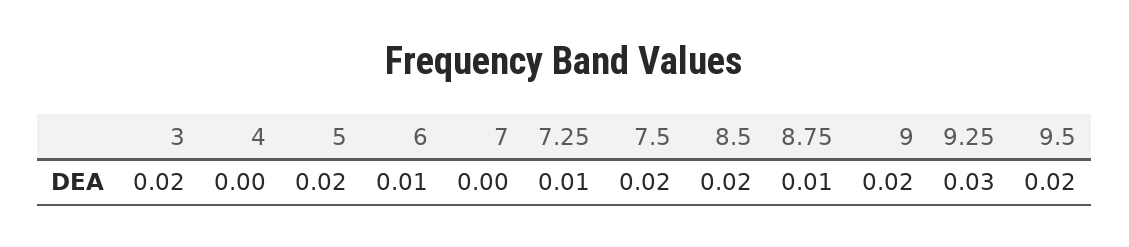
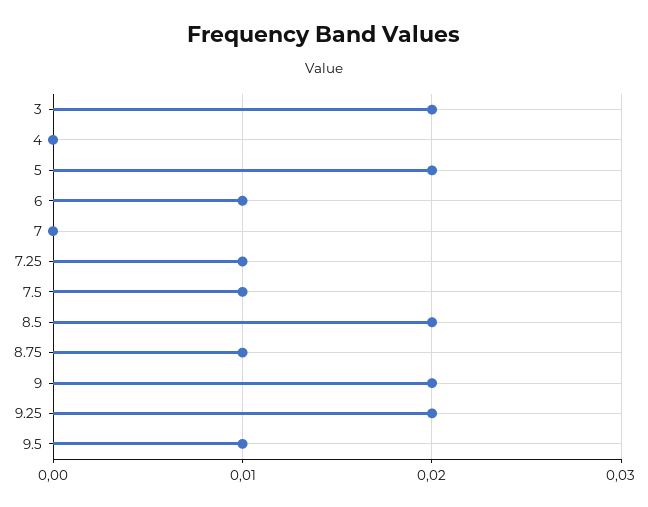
7.5: 0.02 -> 0.01
9.25: 0.03 -> 0.02
9.5: 0.02 -> 0.01

